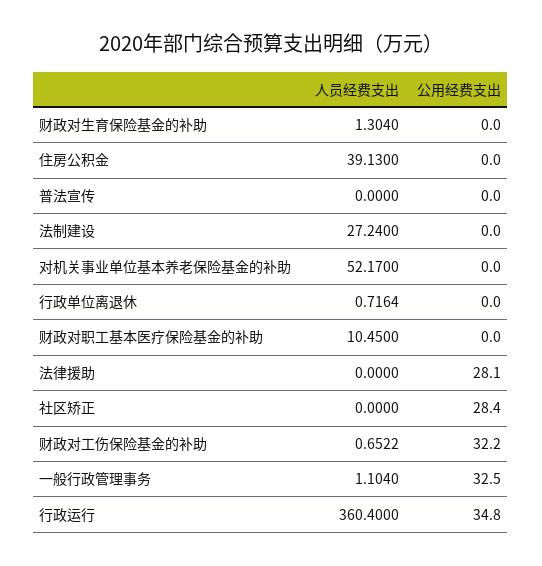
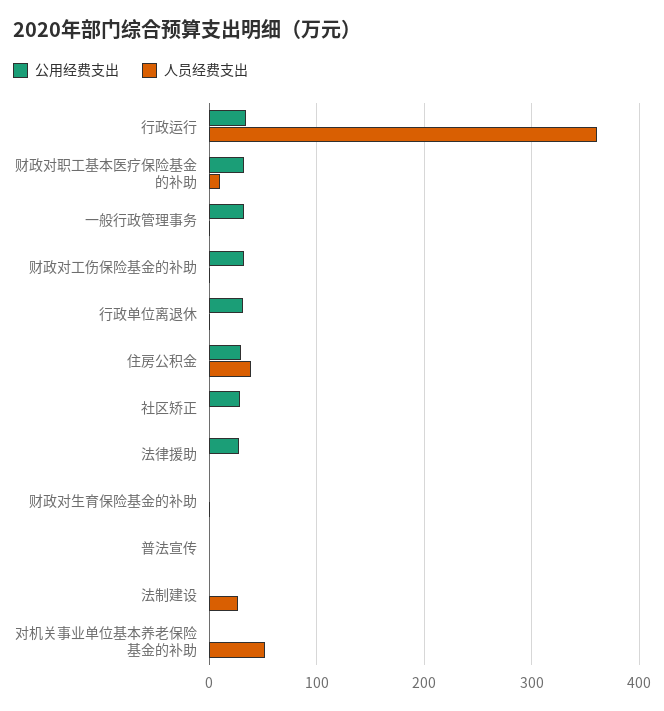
公用经费支出, 住房公积金: 0 -> 30
公用经费支出, 行政单位离退休: 0 -> 30
公用经费支出, 财政对职工基本医疗保险基金的补助: 0 -> 30

